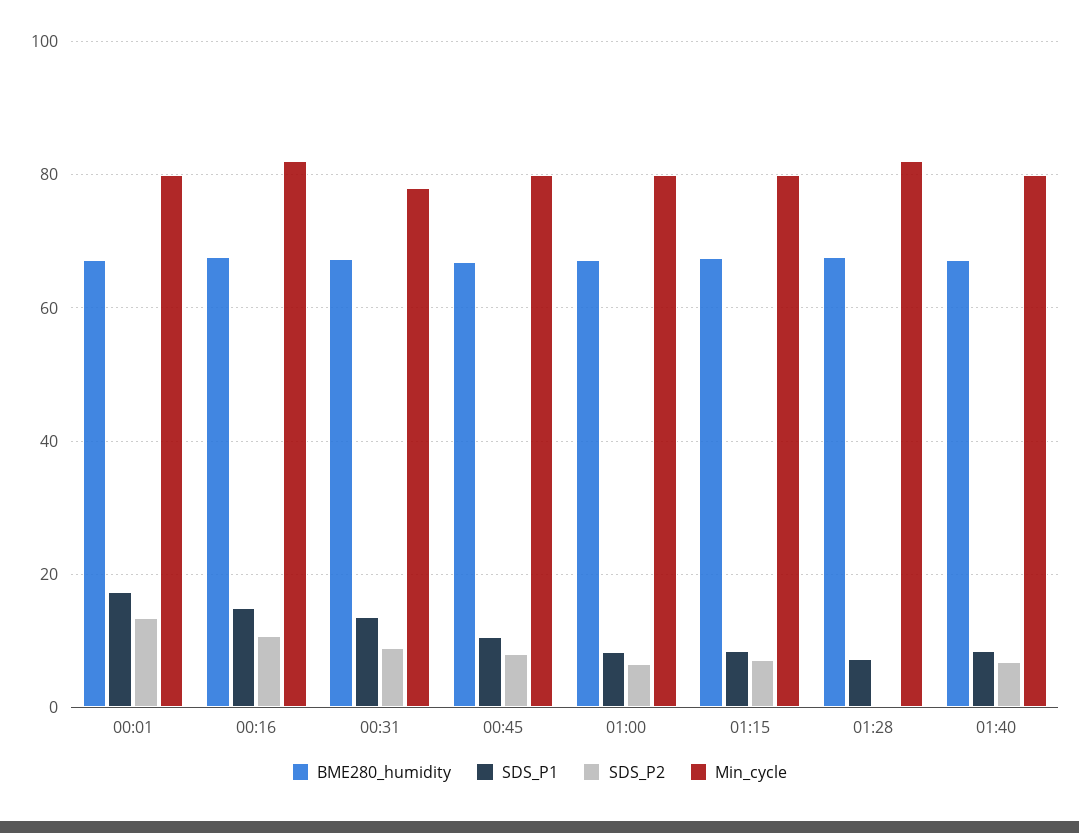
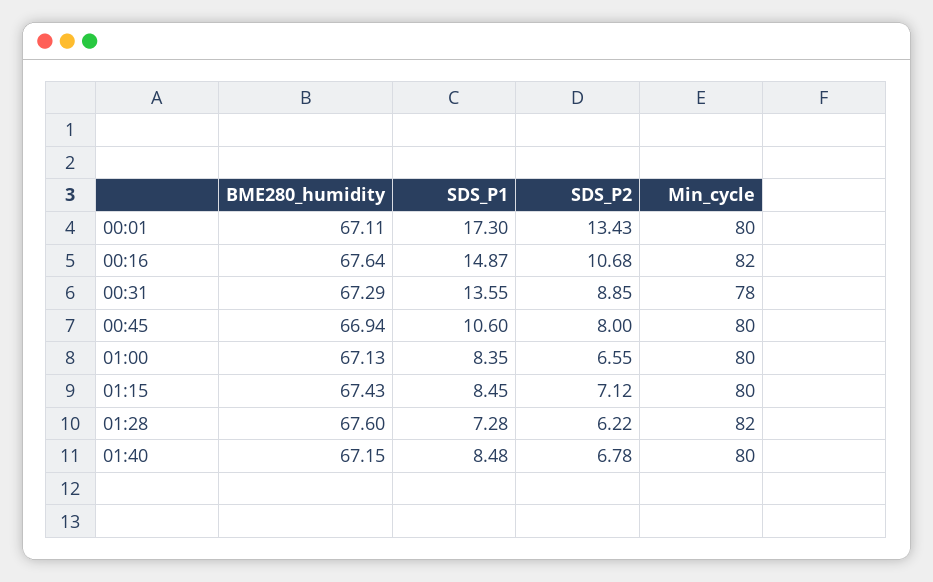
SDS_P2, 01:28: 0 -> 6.22

